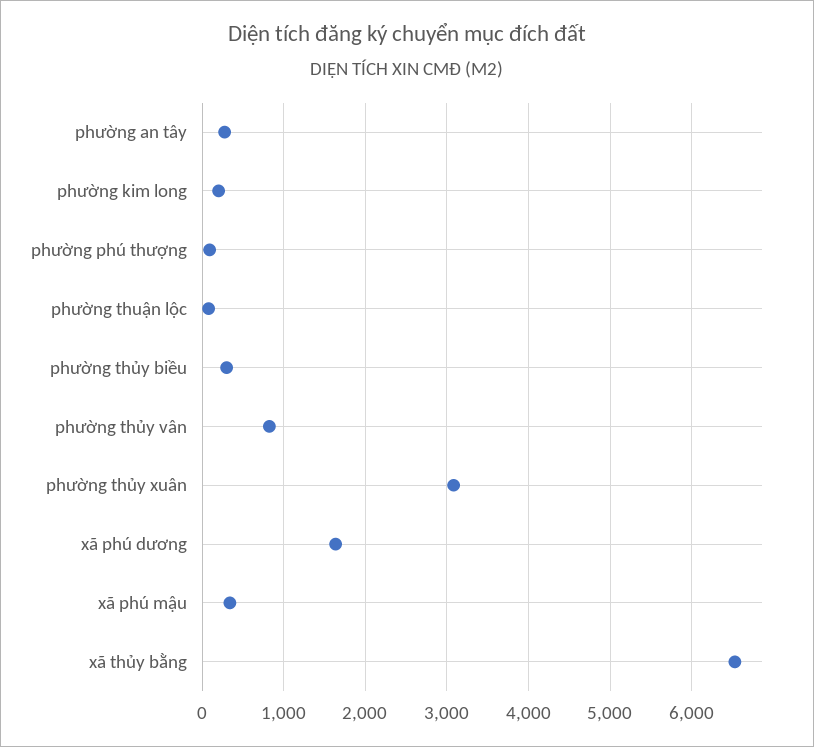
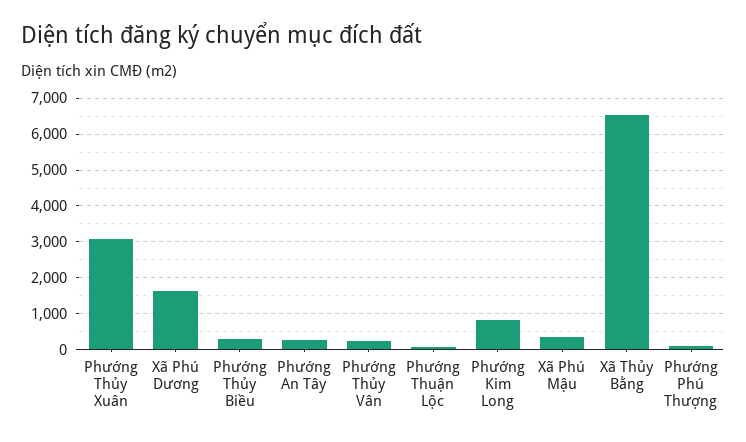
phường kim long: 200 -> 800
phường thủy vân: 800 -> 200

